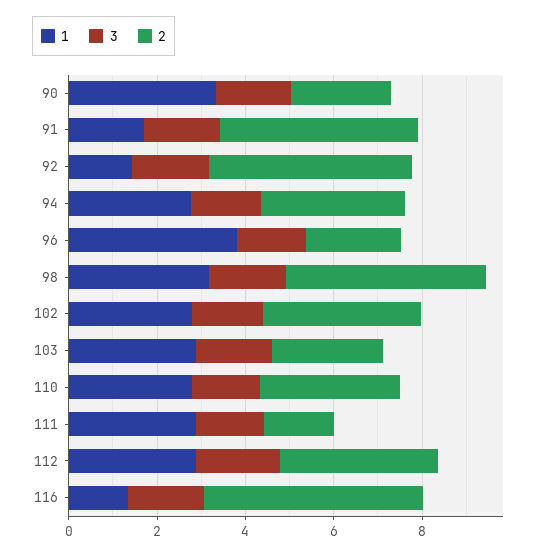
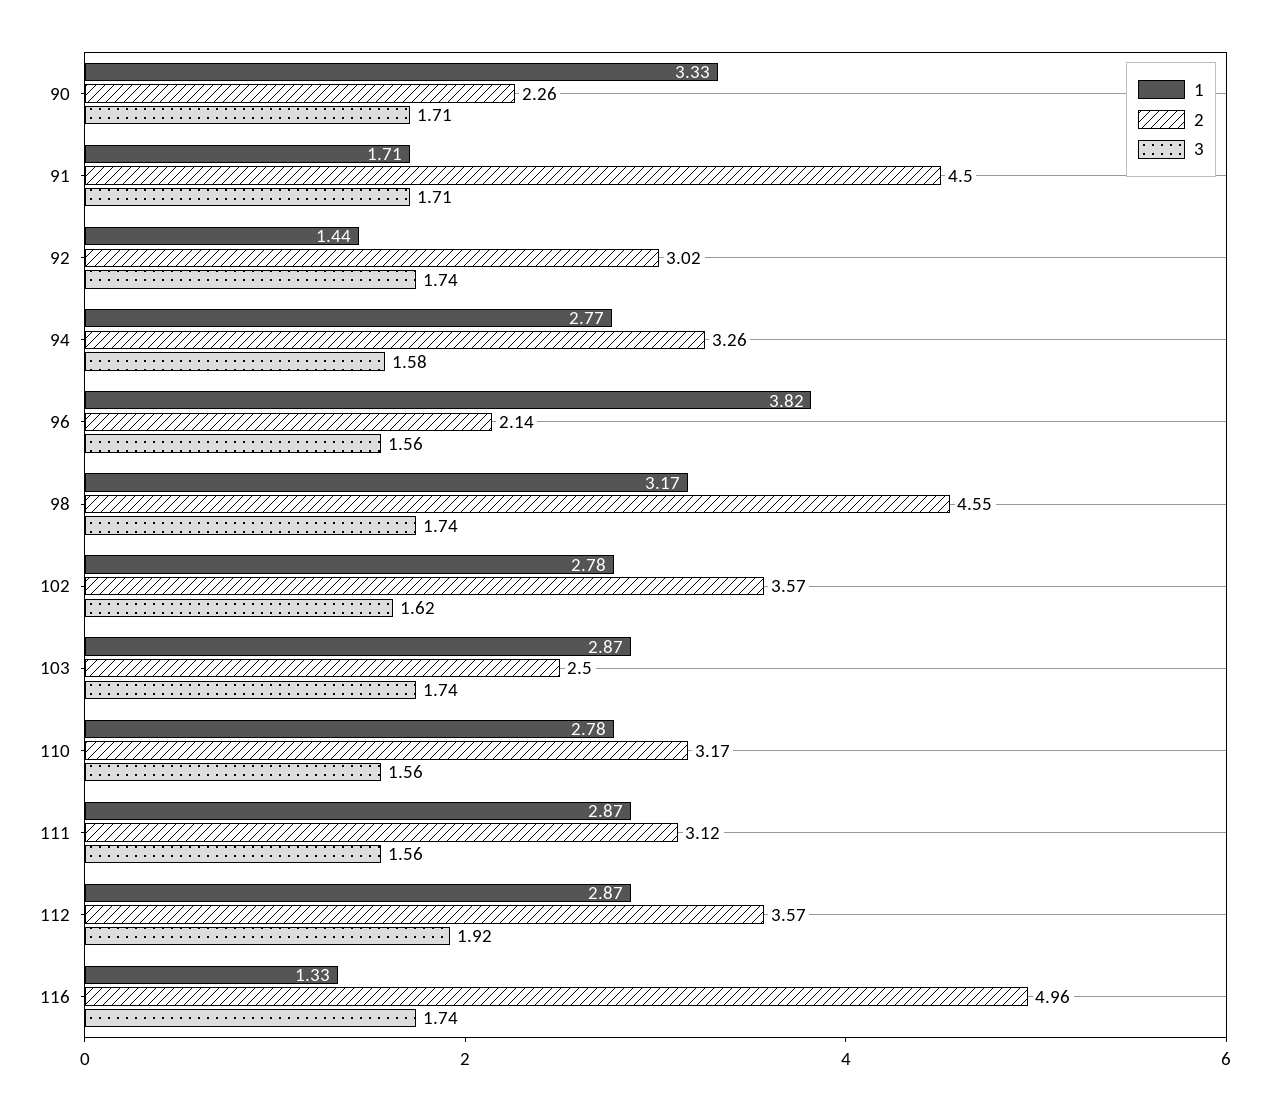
2, 92: 4.5 -> 3.02
2, 111: 1.5 -> 3.12

